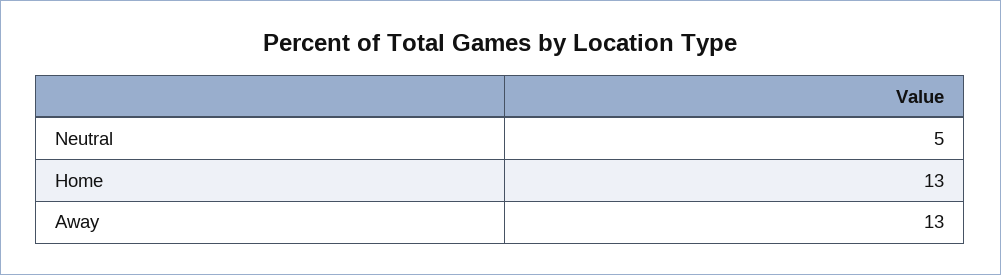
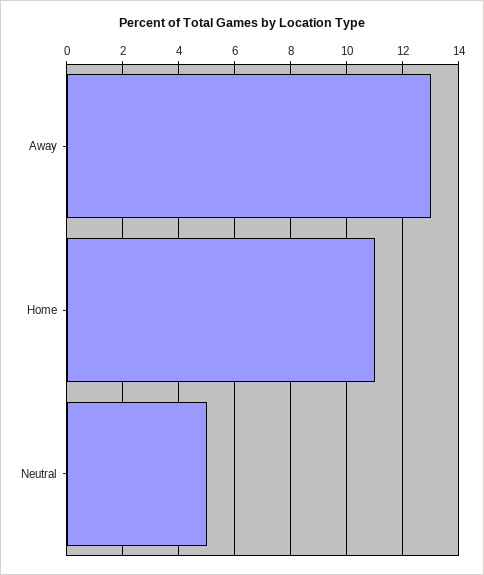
Home: 13 -> 11

